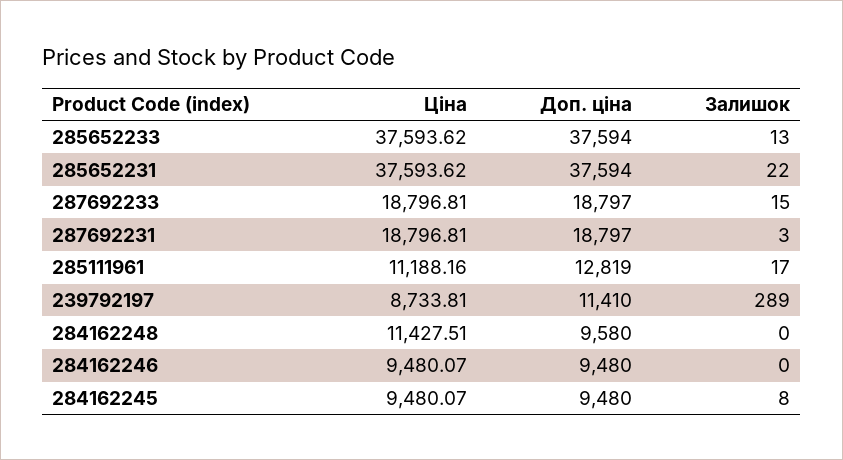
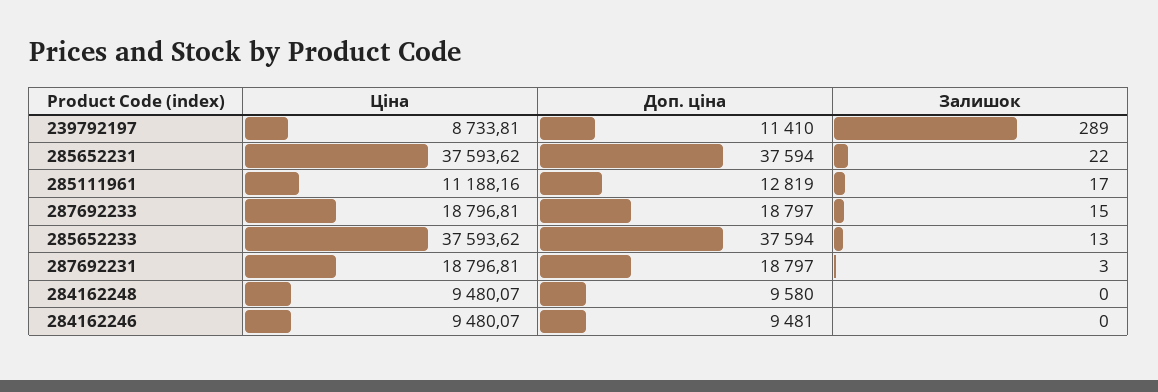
Ціна, 284162248: 11427.51 -> 9480.07
Доп. ціна, 284162246: 9480 -> 9481
Ціна, 284162245: 9480.07 -> none
Доп. ціна, 284162245: 9480 -> none
Залишок, 284162245: 8 -> none

